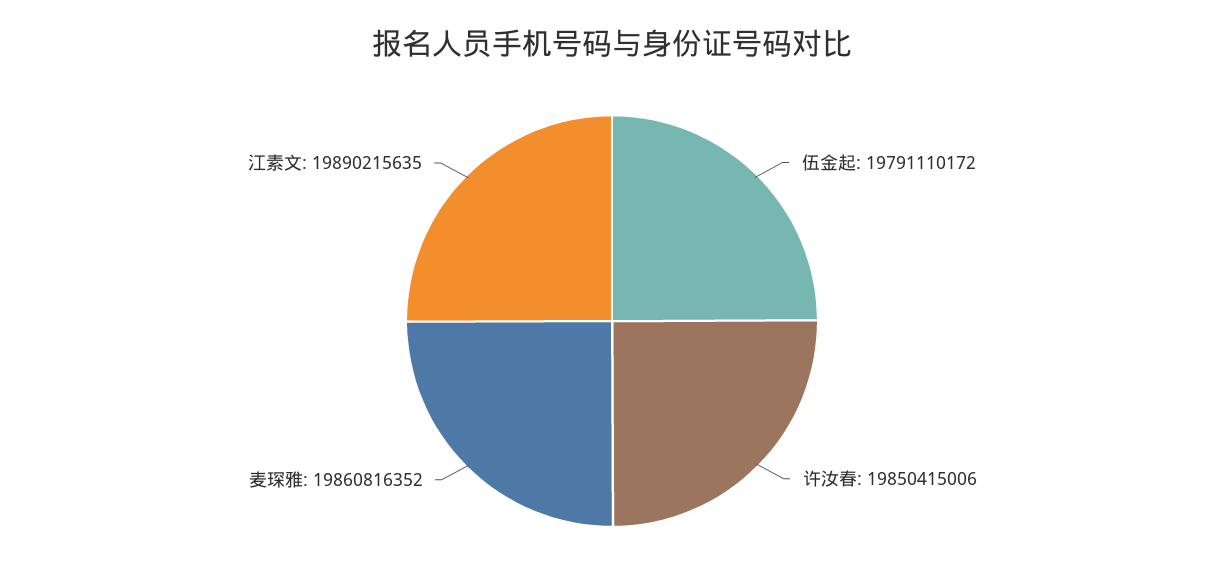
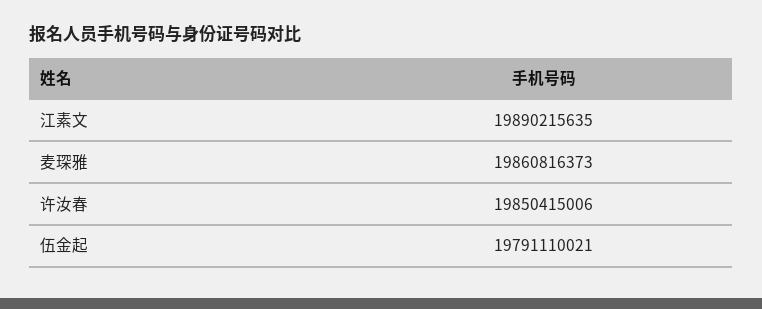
伍金起: 19791110172 -> 19791110021
麦琛雅: 19860816352 -> 19860816373

